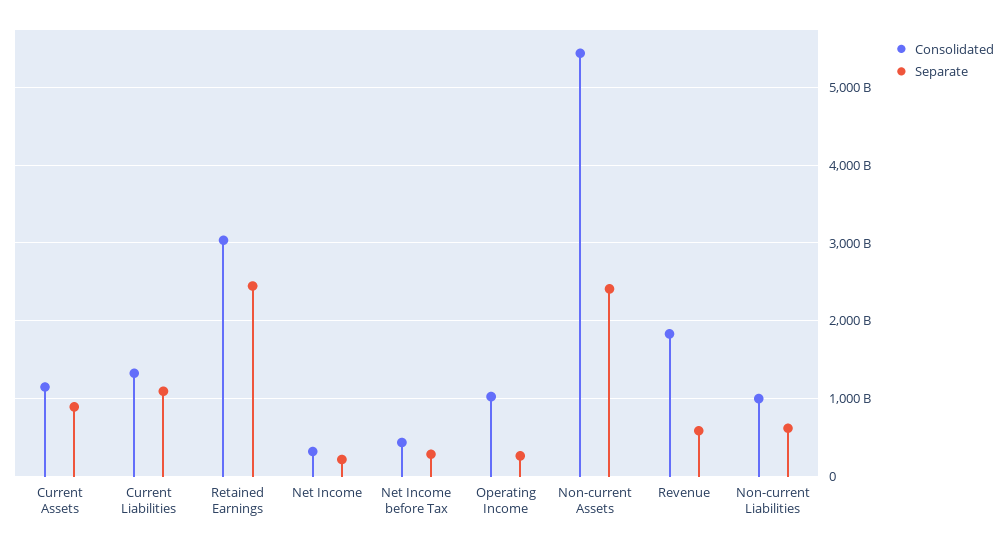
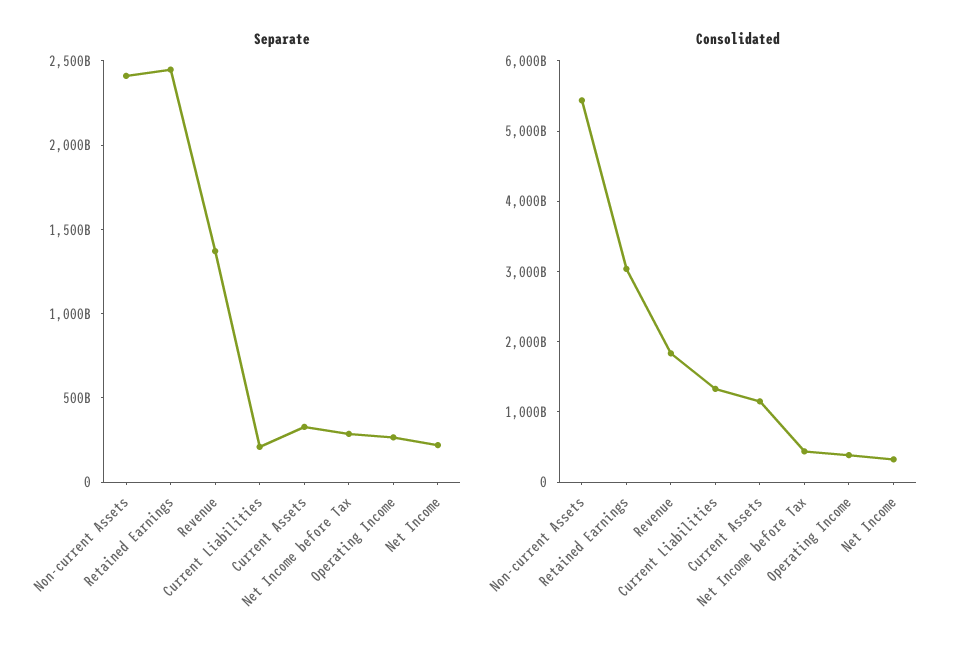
Separate, Current Assets: 900000000000 -> 300000000000
Separate, Current Liabilities: 1100000000000 -> 200000000000
Consolidated, Operating Income: 1000000000000 -> 400000000000
Separate, Revenue: 600000000000 -> 1400000000000
Consolidated, Non-current Liabilities: 1000000000000 -> none
Separate, Non-current Liabilities: 600000000000 -> none

